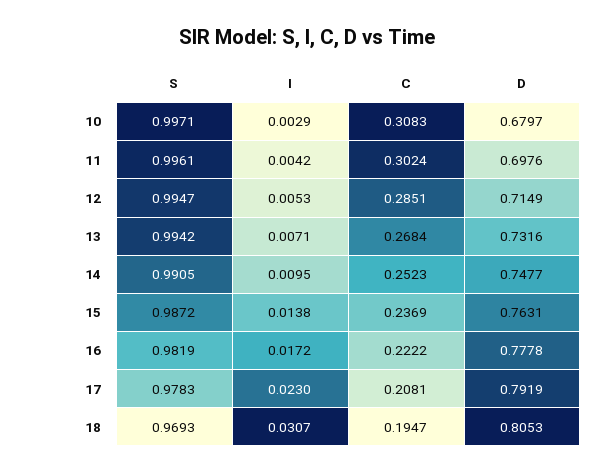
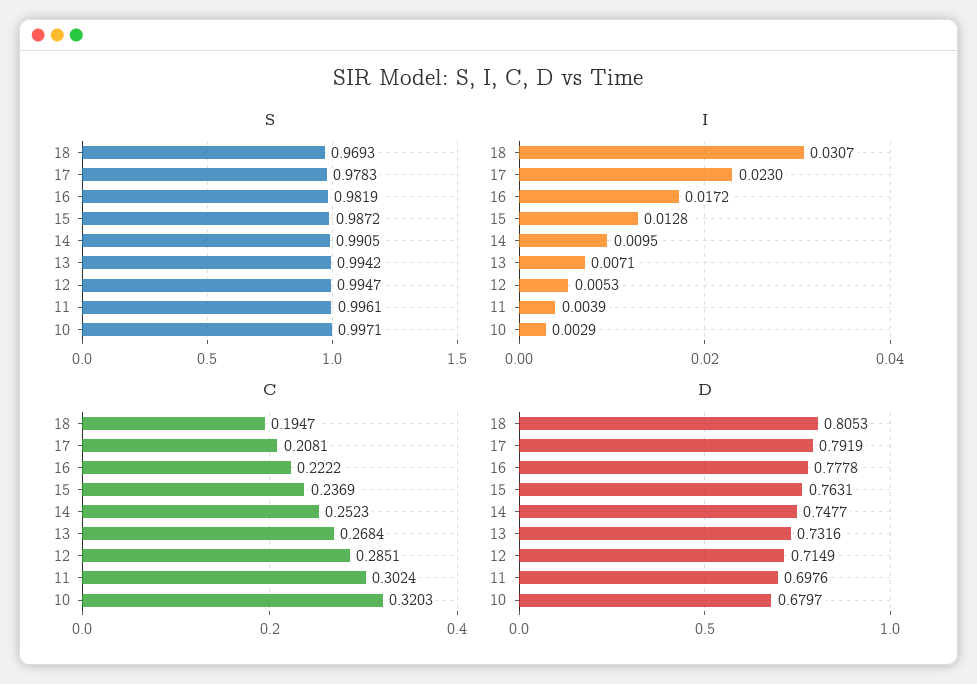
C, 10: 0.3083 -> 0.3203
I, 11: 0.0042 -> 0.0039
I, 15: 0.0138 -> 0.0128

